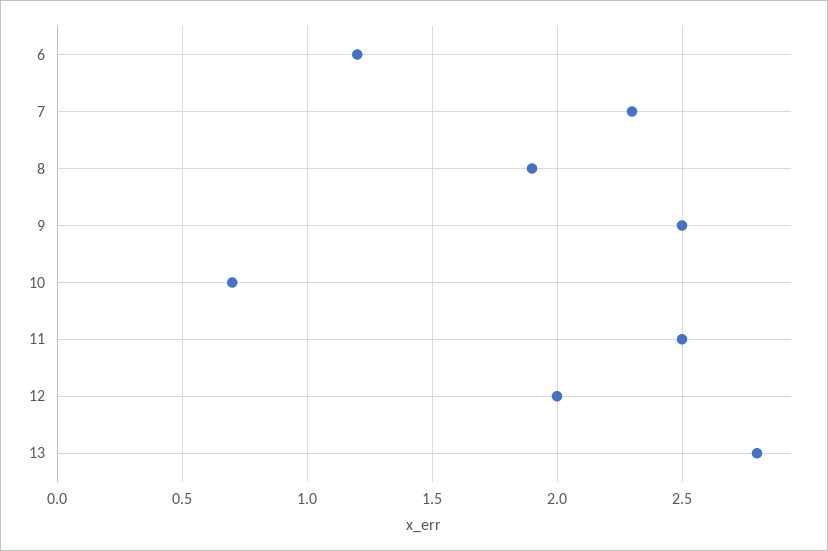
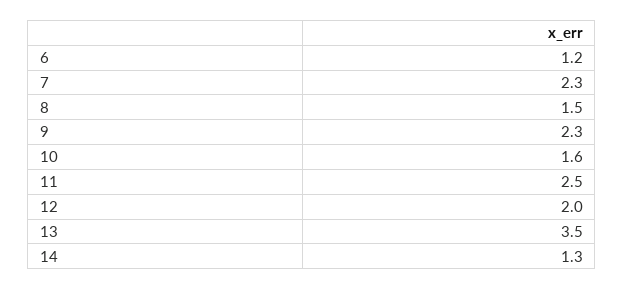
8: 1.9 -> 1.5
9: 2.5 -> 2.3
10: 0.7 -> 1.6
13: 2.8 -> 3.5
14: none -> 1.3

